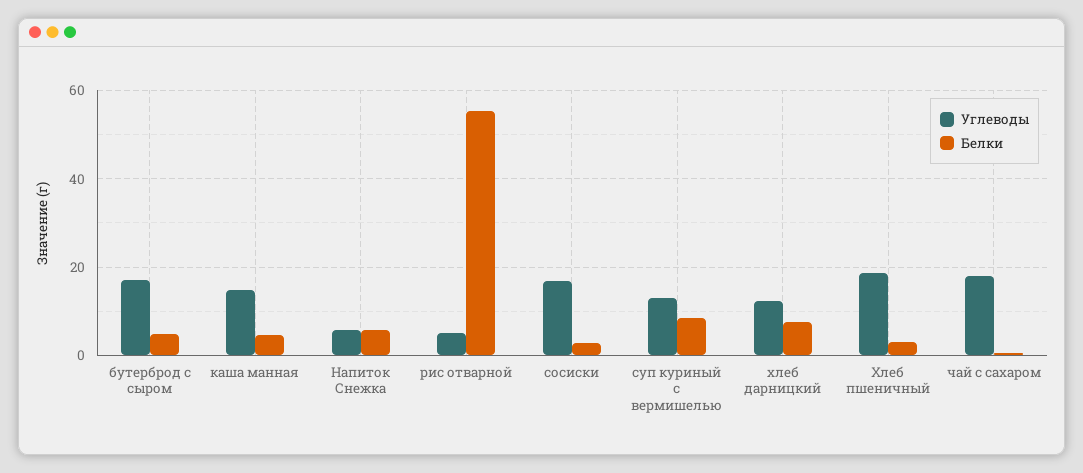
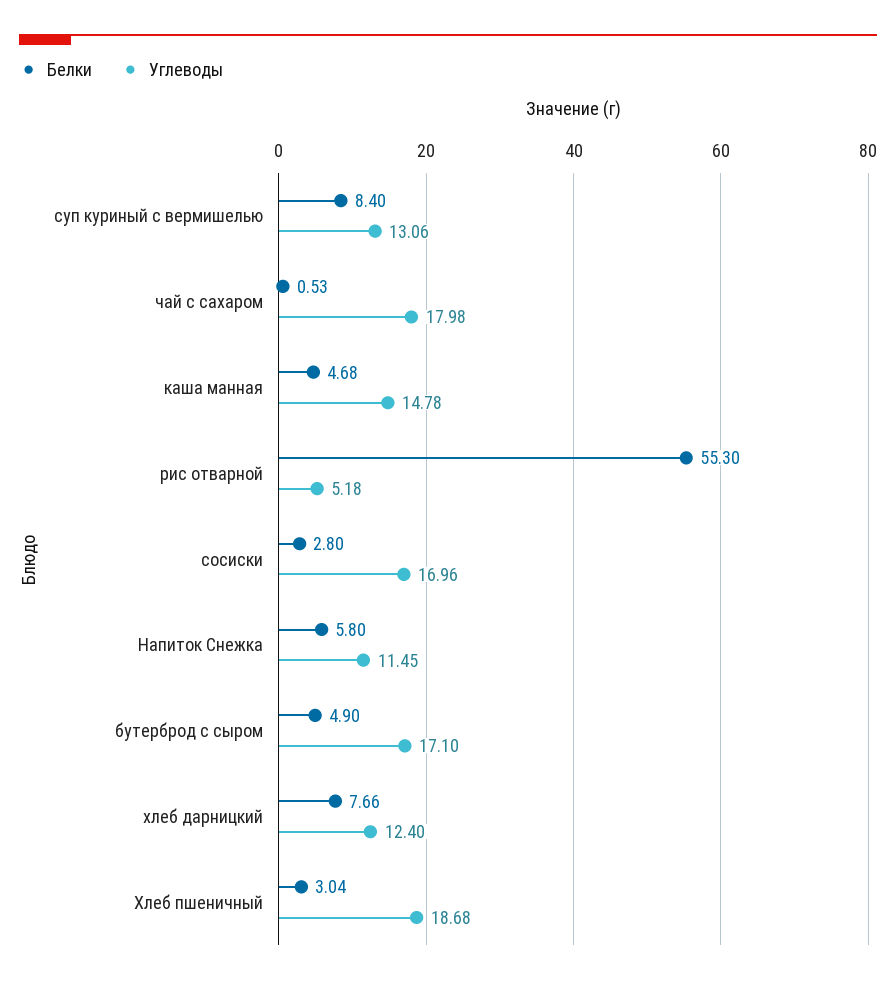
Углеводы, Напиток Снежка: 6 -> 11.45

